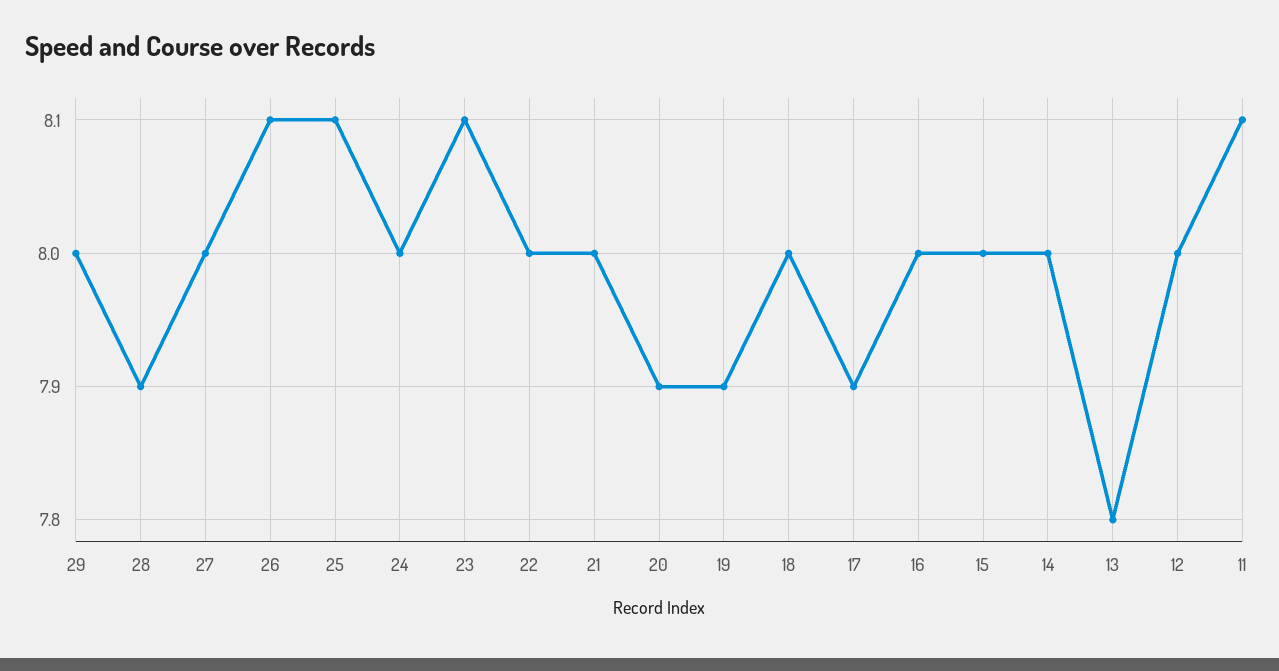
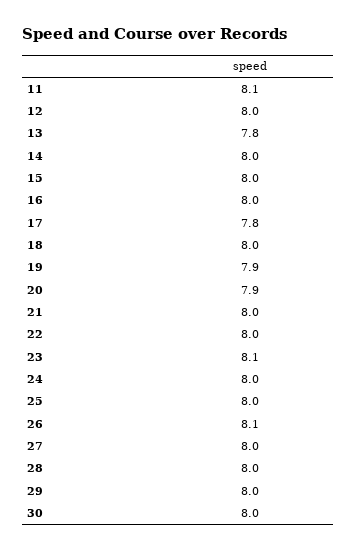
28: 7.9 -> 8
25: 8.1 -> 8
17: 7.9 -> 7.8
30: none -> 8

